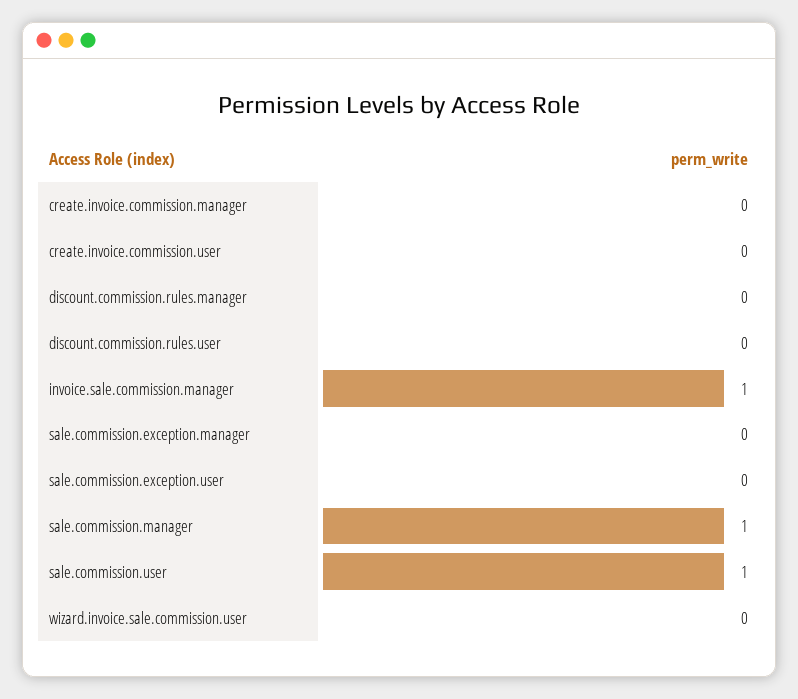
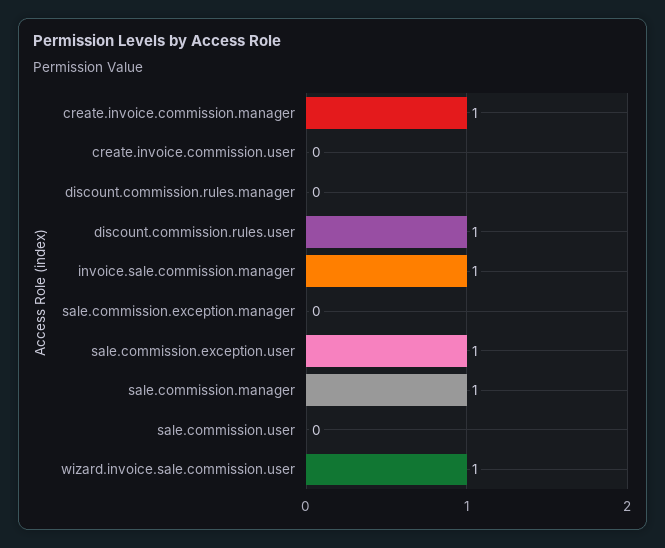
create.invoice.commission.manager: 0 -> 1
discount.commission.rules.user: 0 -> 1
sale.commission.exception.user: 0 -> 1
sale.commission.user: 1 -> 0
wizard.invoice.sale.commission.user: 0 -> 1

